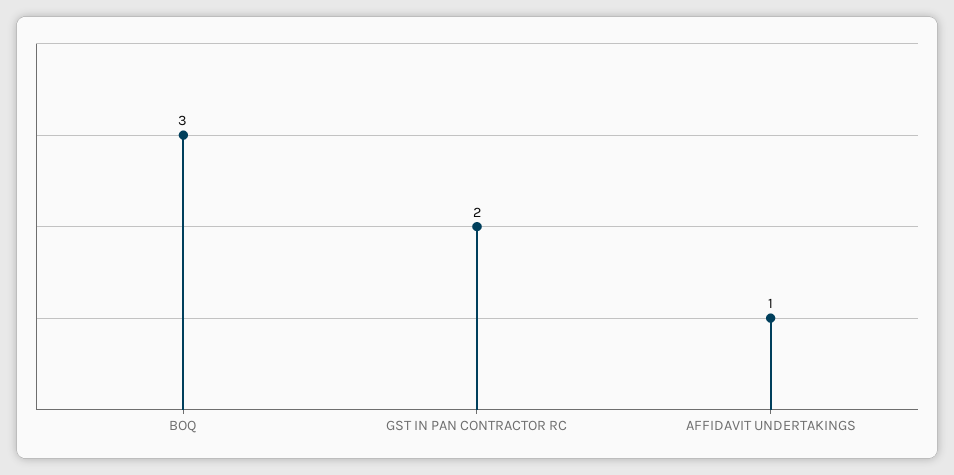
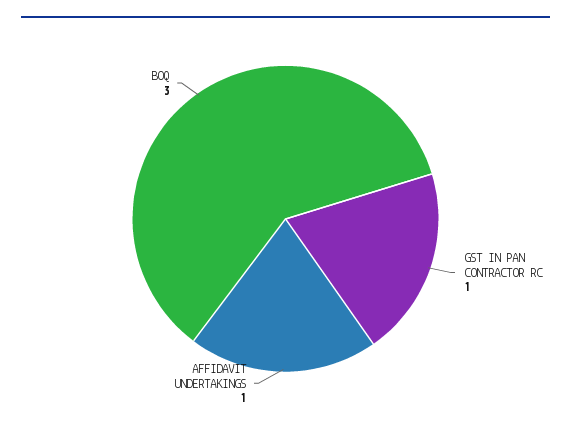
GST IN PAN CONTRACTOR RC: 2 -> 1

